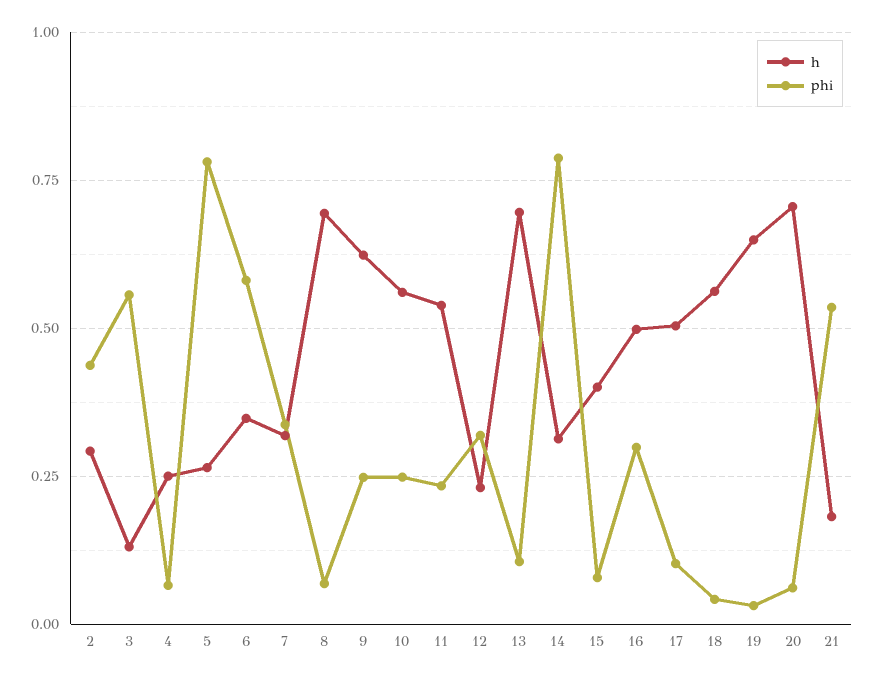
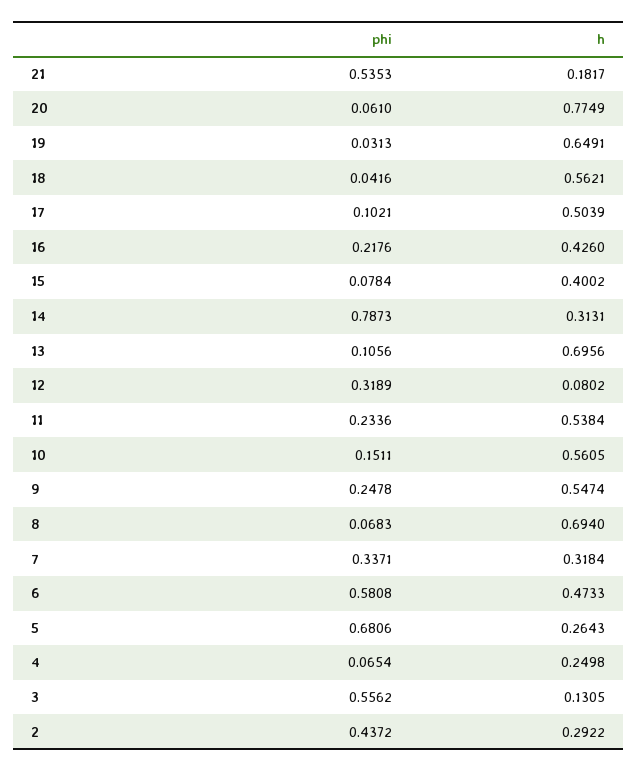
phi, 5: 0.775 -> 0.6806
h, 6: 0.35 -> 0.4733
h, 9: 0.625 -> 0.5474
phi, 10: 0.25 -> 0.1511
h, 12: 0.225 -> 0.0802
h, 16: 0.5 -> 0.426
phi, 16: 0.3 -> 0.2176
h, 20: 0.7 -> 0.7749

